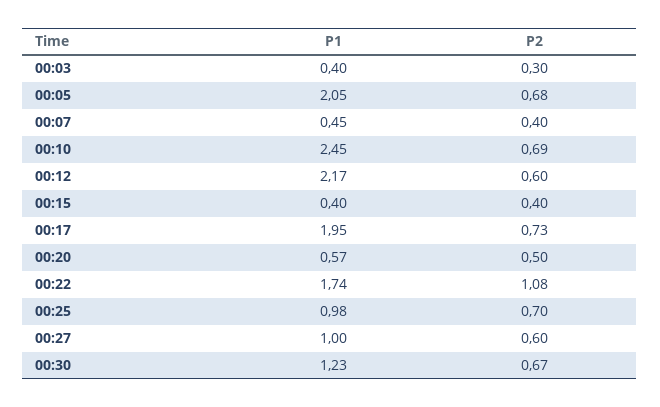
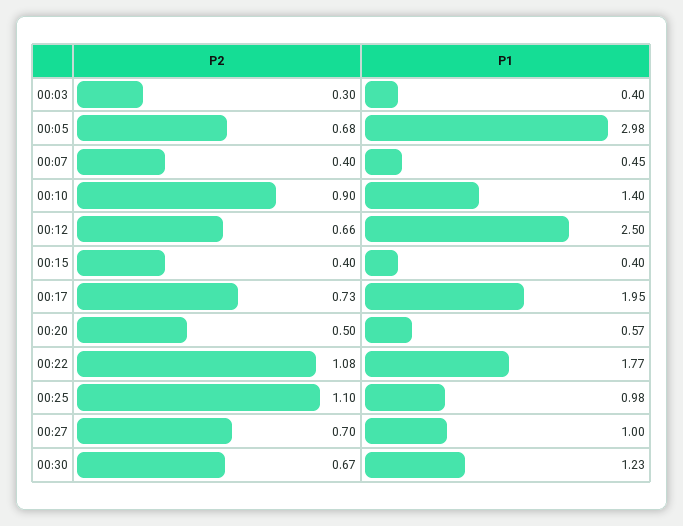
P1, 00:05: 2.05 -> 2.98
P1, 00:10: 2.45 -> 1.4
P2, 00:10: 0.69 -> 0.9
P1, 00:12: 2.17 -> 2.5
P2, 00:12: 0.6 -> 0.66
P1, 00:22: 1.74 -> 1.77
P2, 00:25: 0.7 -> 1.1
P2, 00:27: 0.6 -> 0.7

